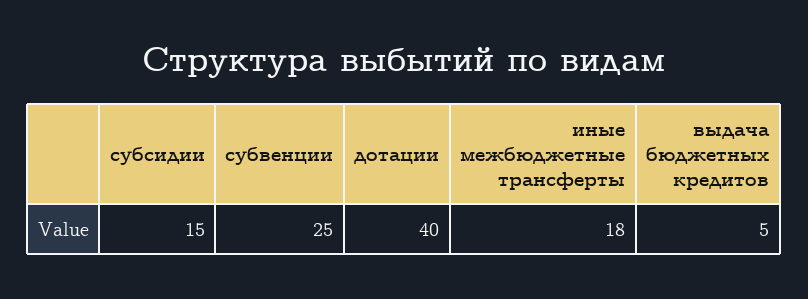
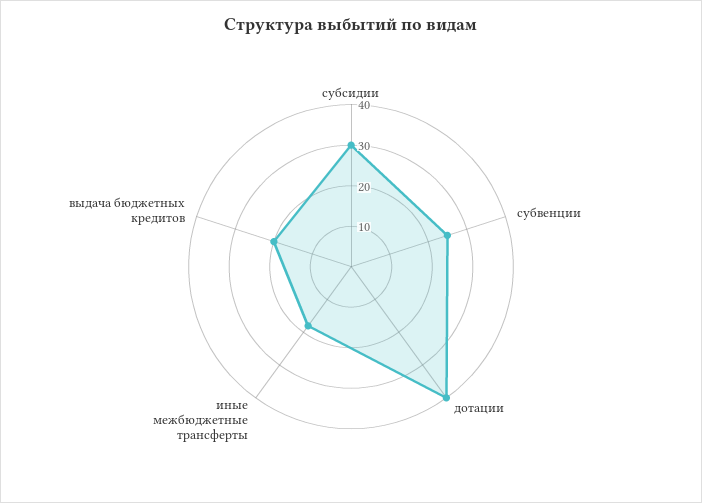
субсидии: 15 -> 30
выдача бюджетных кредитов: 5 -> 20

